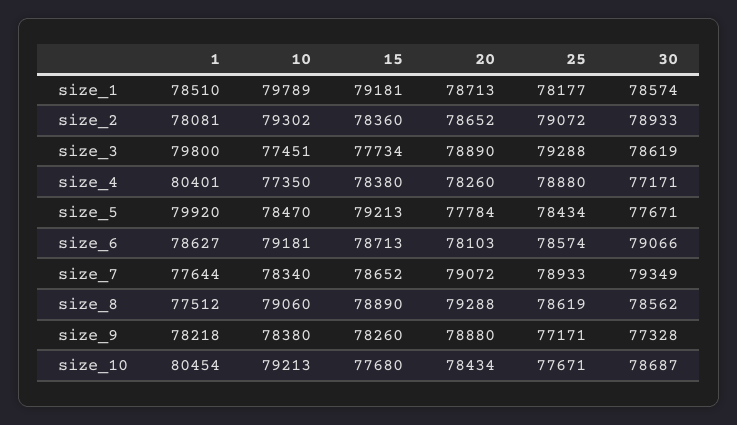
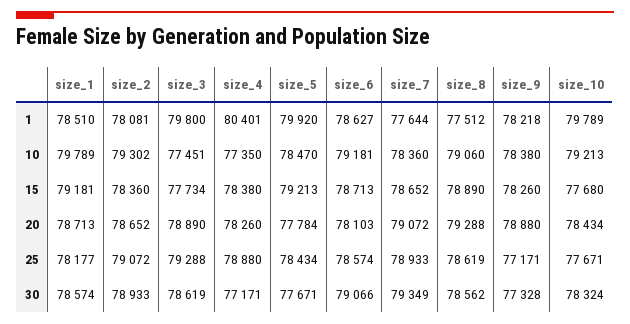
10, size_7: 78340 -> 78360
1, size_10: 80454 -> 79789
30, size_10: 78687 -> 78324

